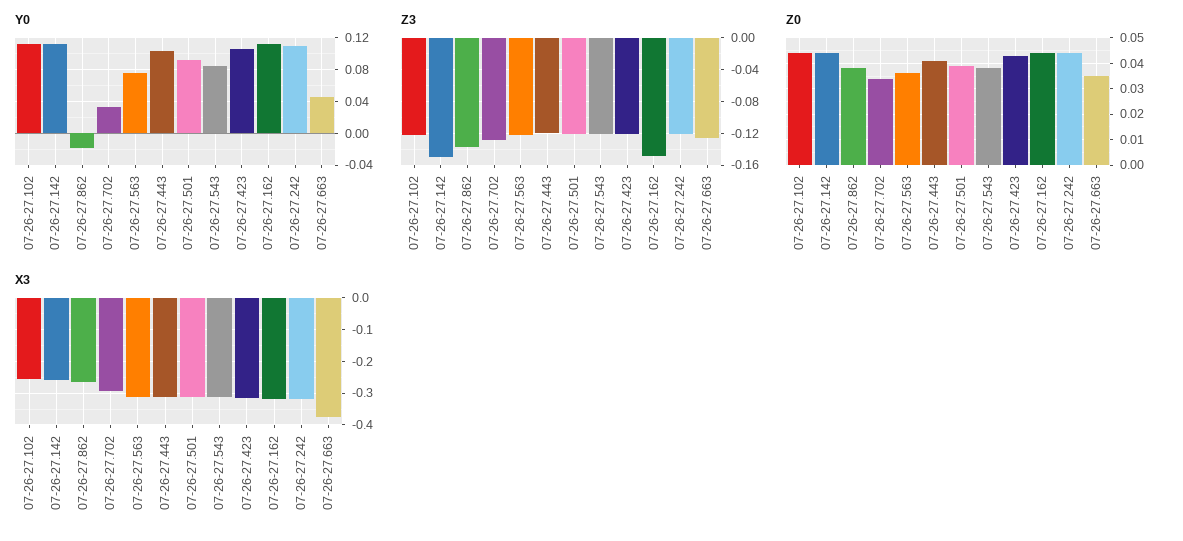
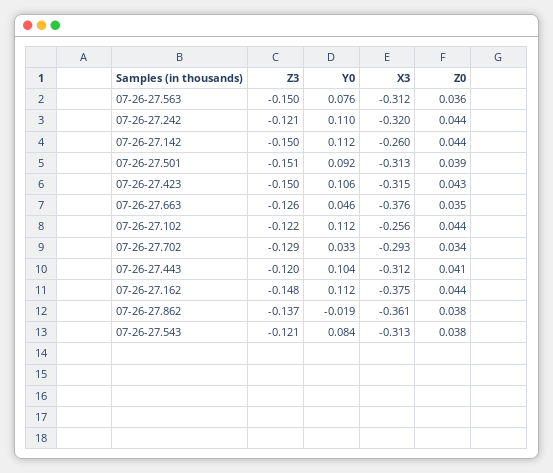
Z3, 07-26-27.563: -0.12 -> -0.15
Z3, 07-26-27.501: -0.12 -> -0.151
Z3, 07-26-27.423: -0.12 -> -0.15
X3, 07-26-27.862: -0.26 -> -0.361
X3, 07-26-27.162: -0.32 -> -0.375

